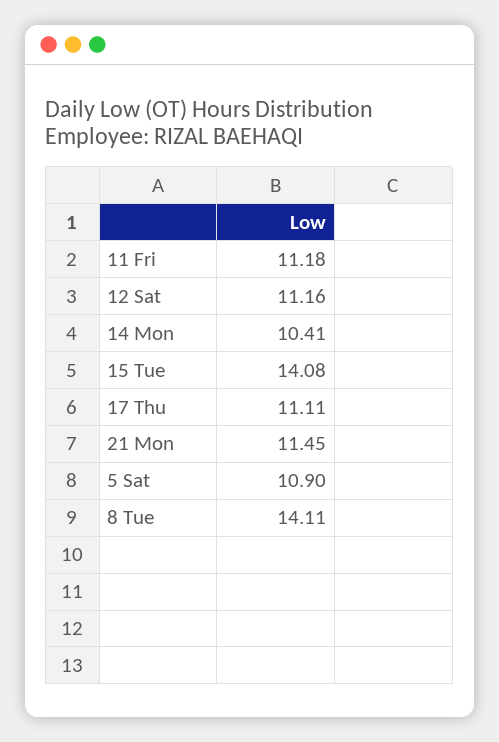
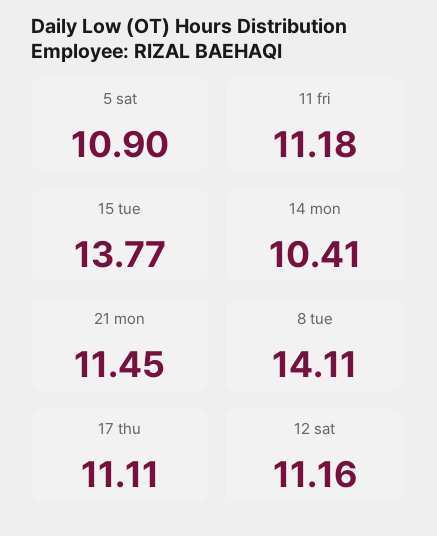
15 Tue: 14.08 -> 13.77

